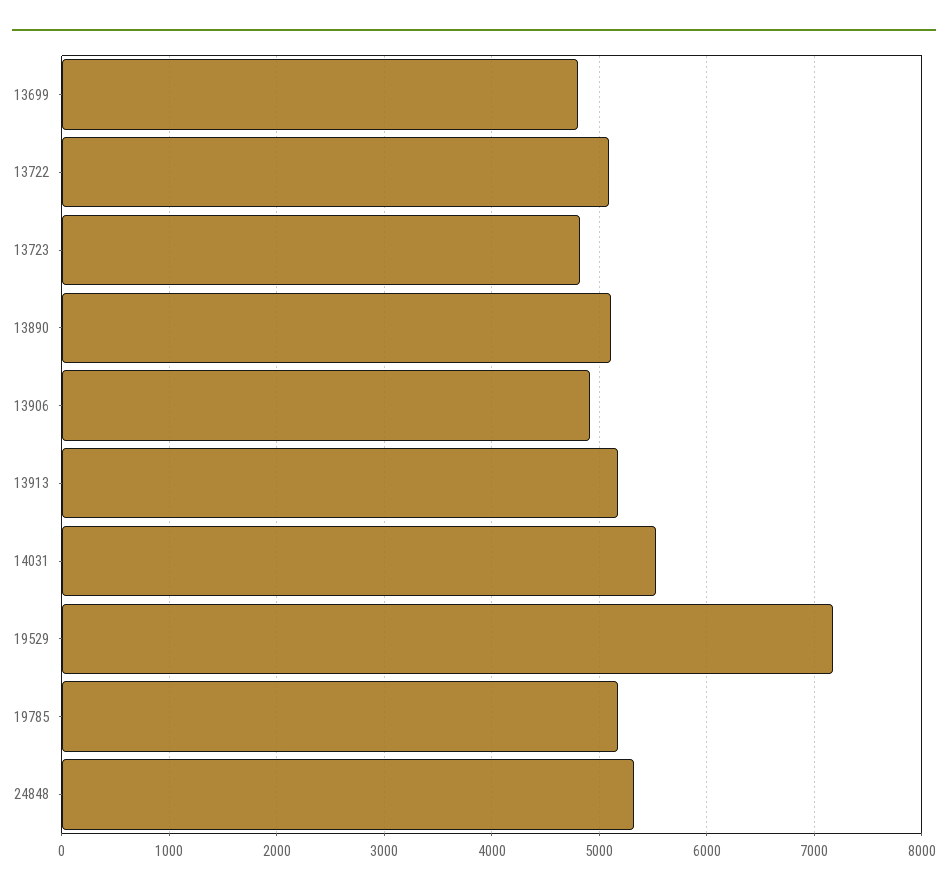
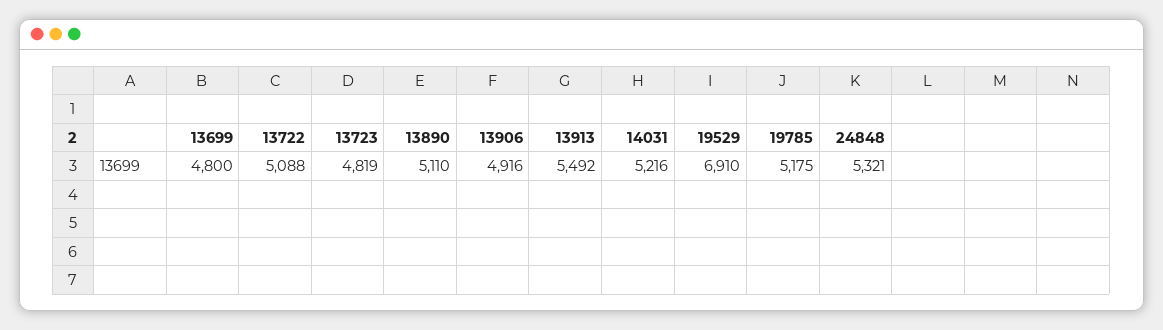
13913: 5200 -> 5492
14031: 5500 -> 5216
19529: 7200 -> 6910

